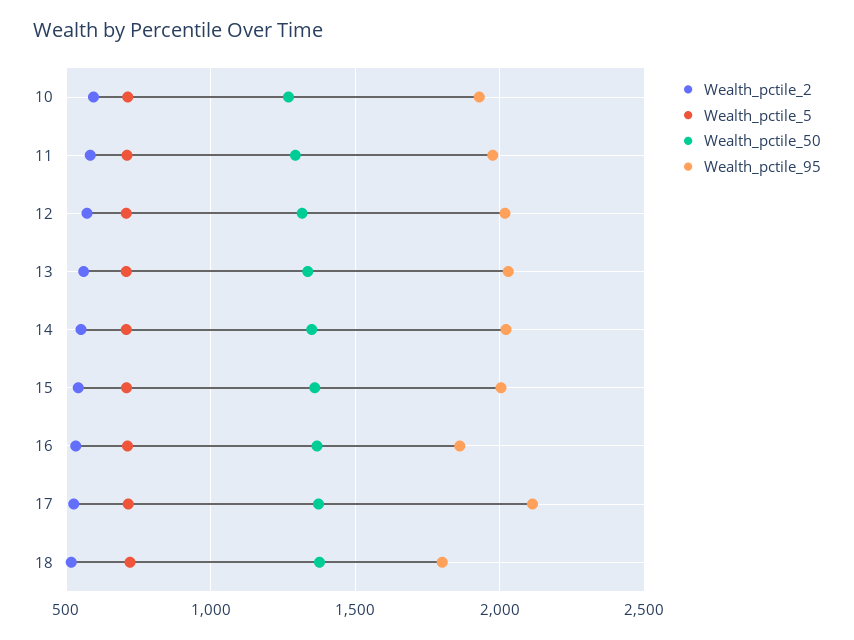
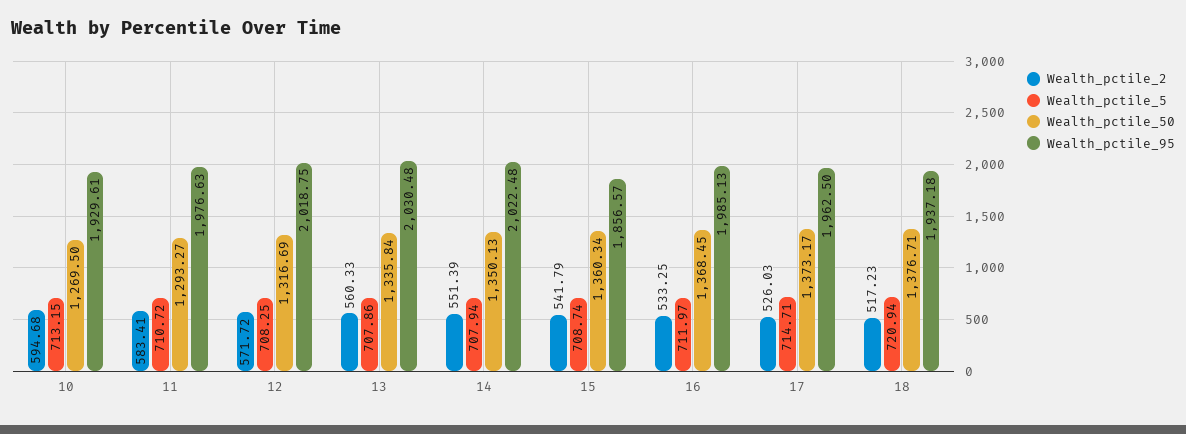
Wealth_pctile_95, 15: 2000 -> 1856.57
Wealth_pctile_95, 16: 1850 -> 1985.13
Wealth_pctile_95, 17: 2100 -> 1962.5
Wealth_pctile_95, 18: 1800 -> 1937.18

